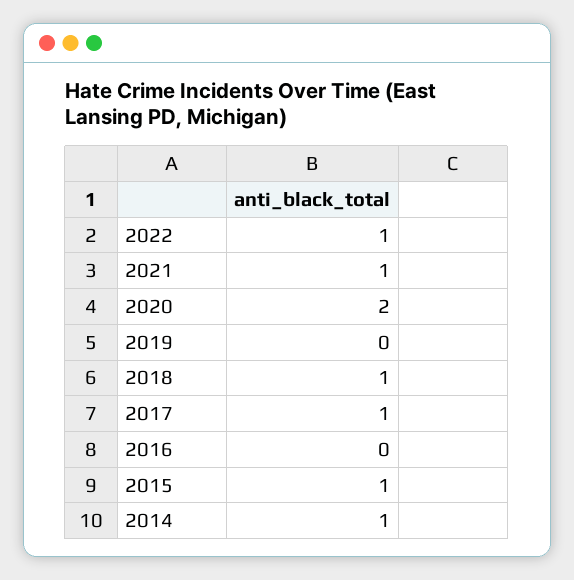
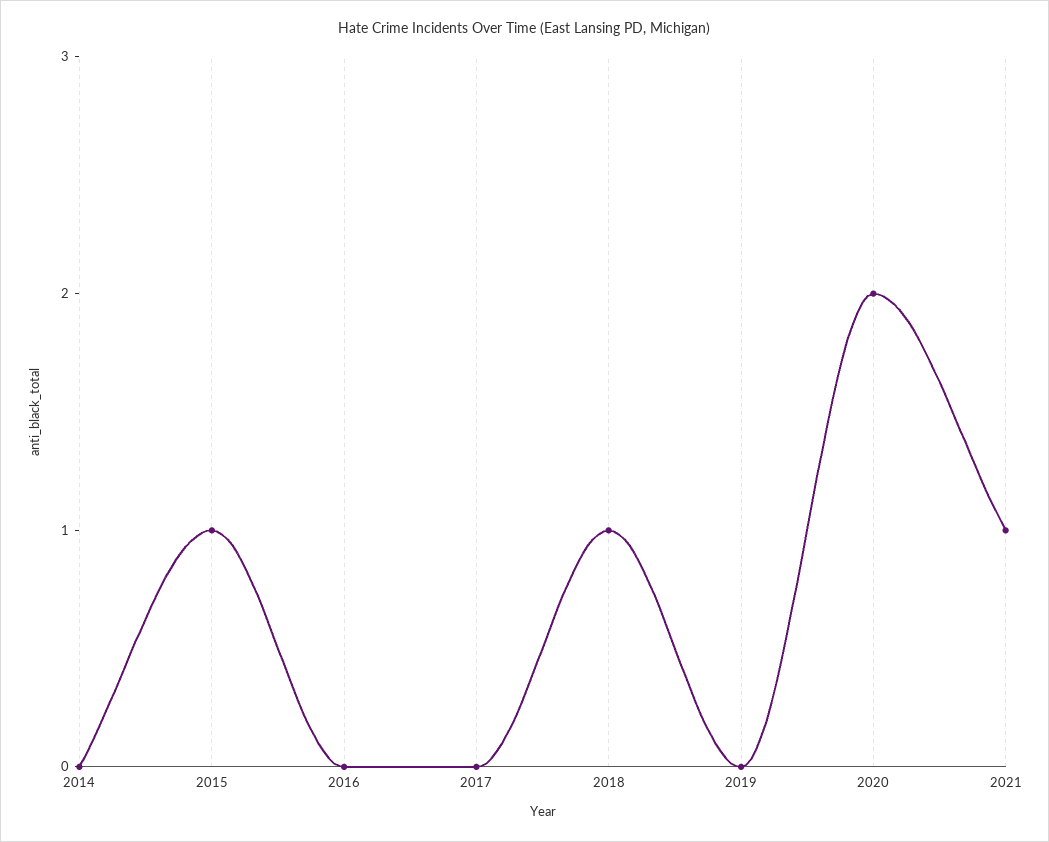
2022: 1 -> none
2017: 1 -> 0
2014: 1 -> 0

